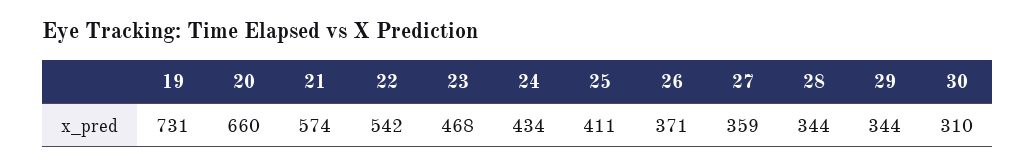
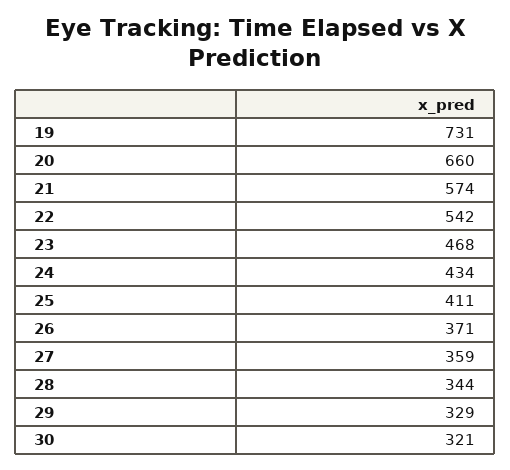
29: 344 -> 329
30: 310 -> 321

